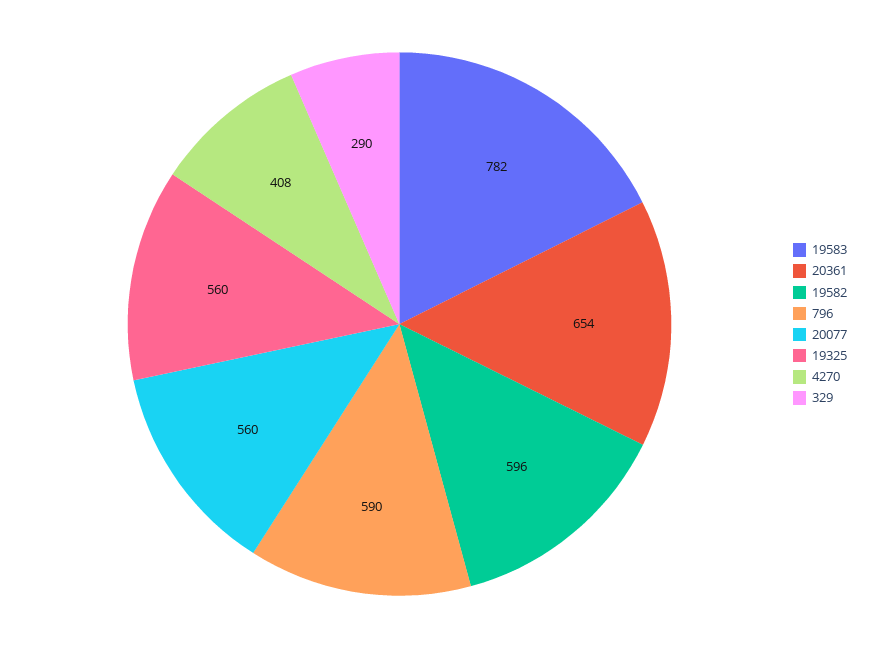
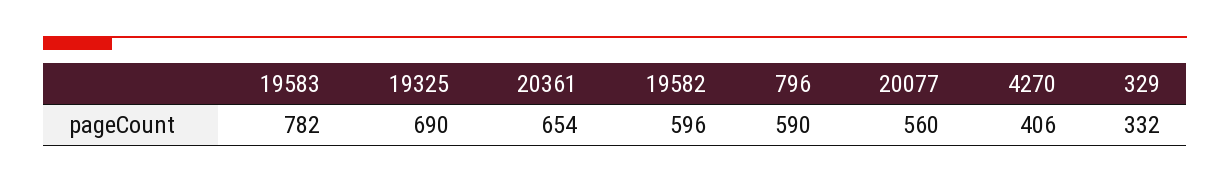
19325: 560 -> 690
4270: 408 -> 406
329: 290 -> 332

